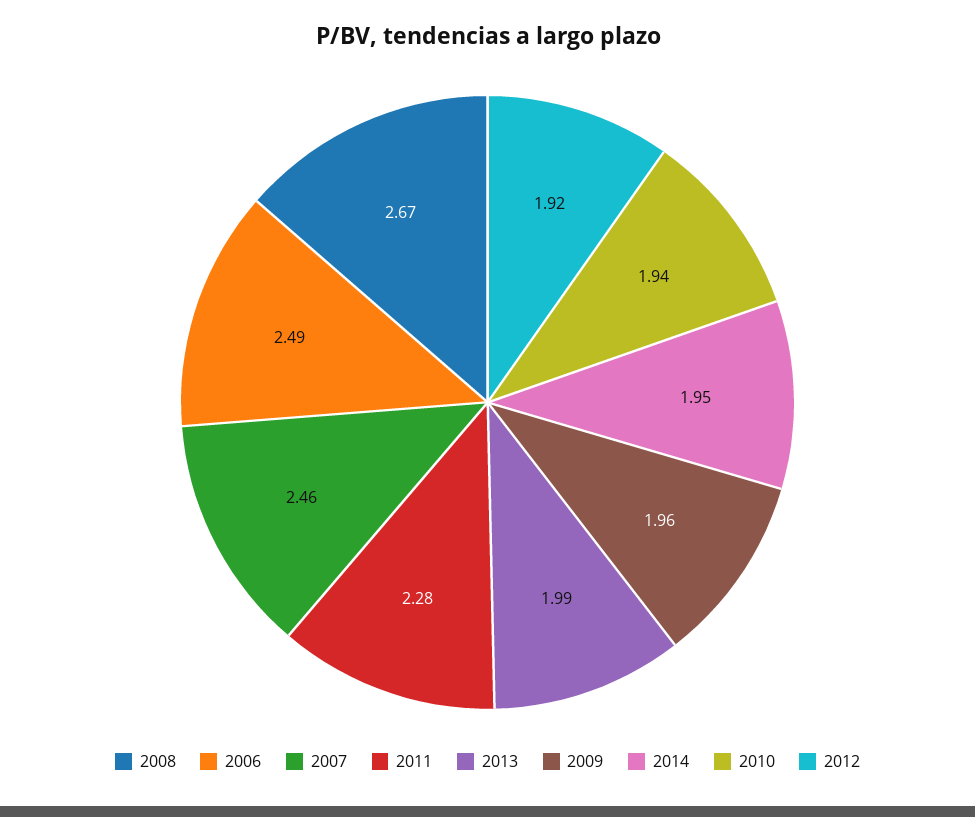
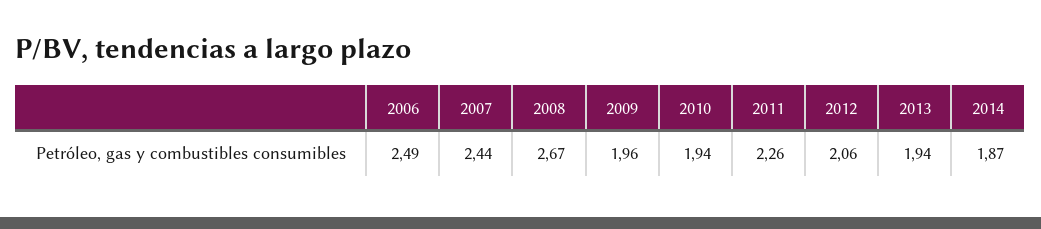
2007: 2.46 -> 2.44
2011: 2.28 -> 2.26
2013: 1.99 -> 1.94
2014: 1.95 -> 1.87
2012: 1.92 -> 2.06

